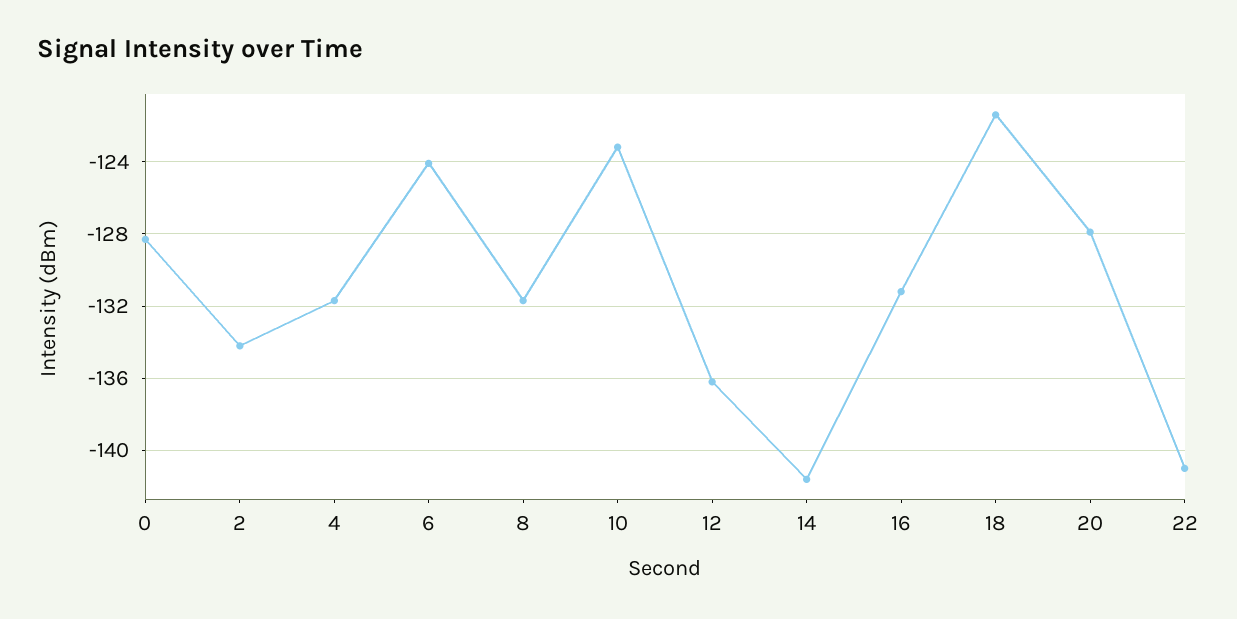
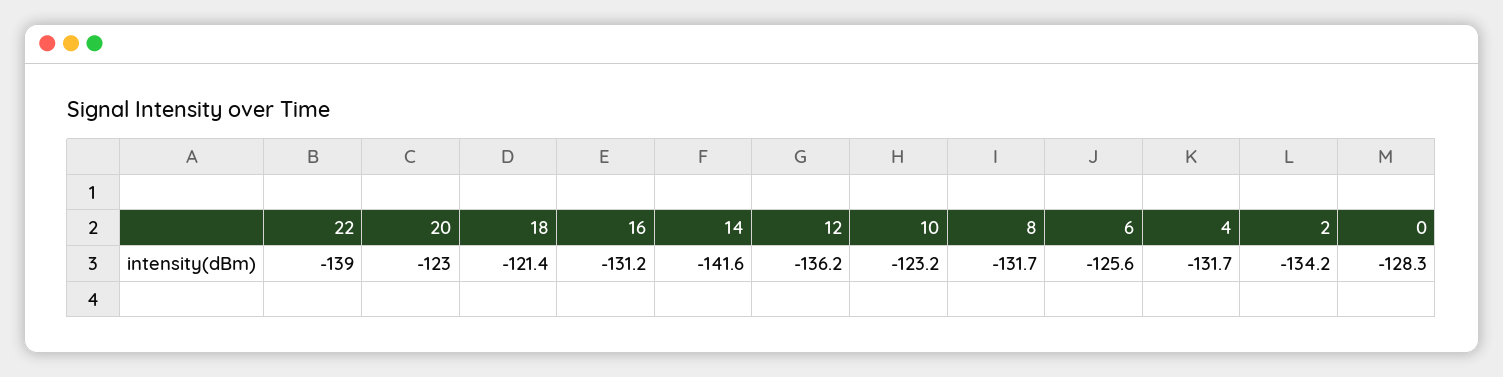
6: -124 -> -125.6
20: -128 -> -123
22: -141 -> -139

